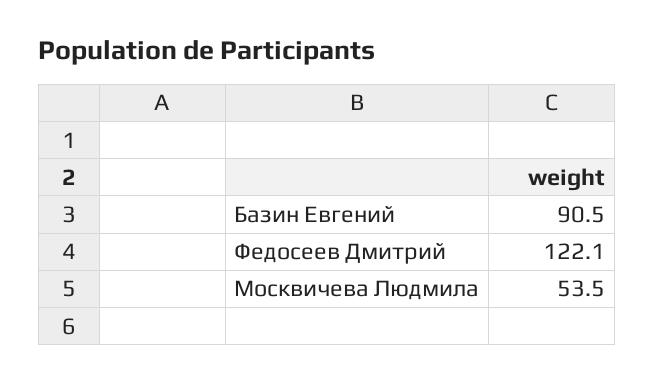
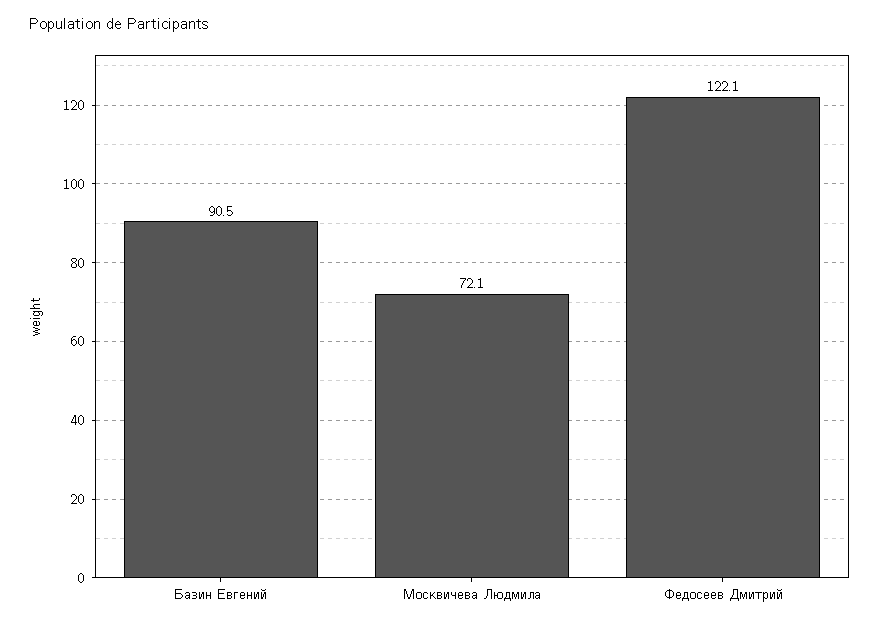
Москвичева Людмила: 53.5 -> 72.1

